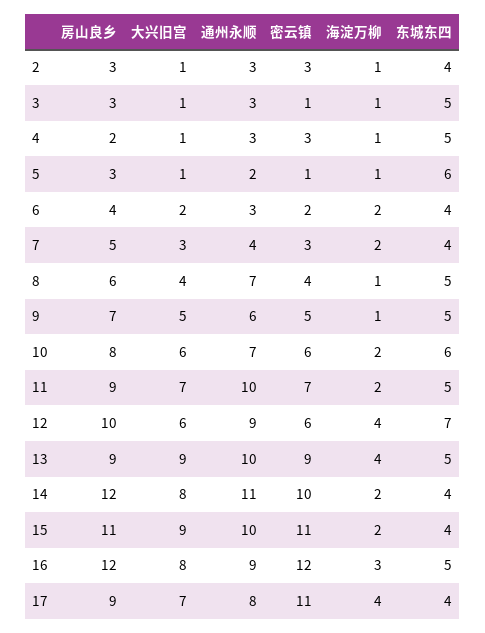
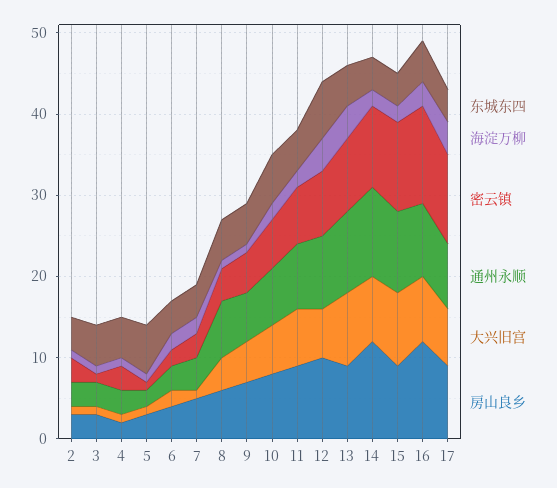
大兴旧宫, 7: 3 -> 1
通州永顺, 11: 10 -> 8
密云镇, 12: 6 -> 8
房山良乡, 15: 11 -> 9

